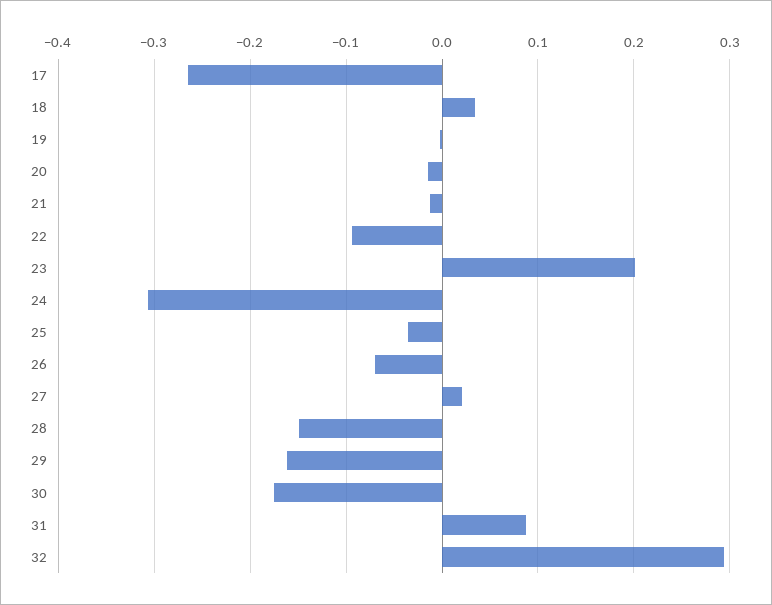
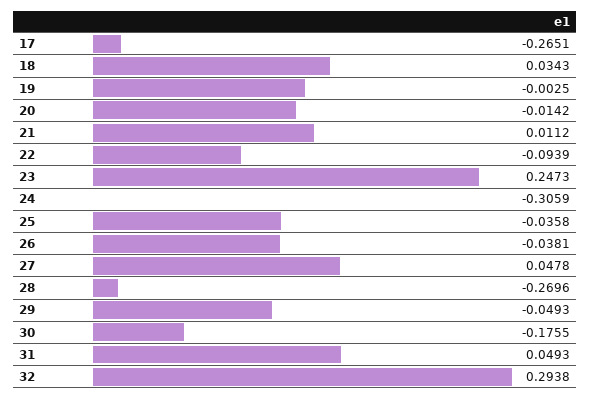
21: -0.01 -> 0.0112
23: 0.2 -> 0.2473
26: -0.07 -> -0.0381
27: 0.02 -> 0.0478
28: -0.15 -> -0.2696
29: -0.16 -> -0.0493
31: 0.09 -> 0.0493

